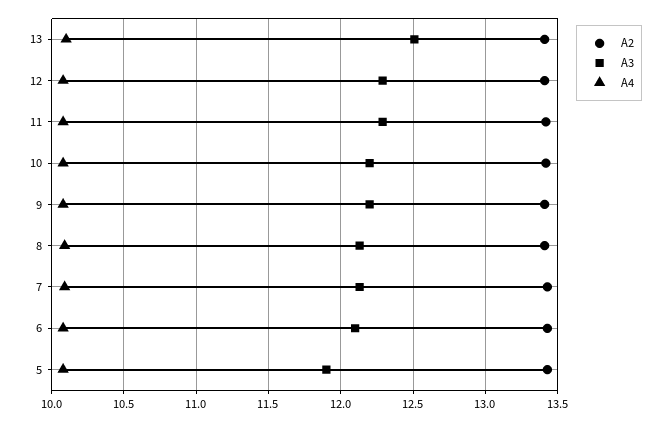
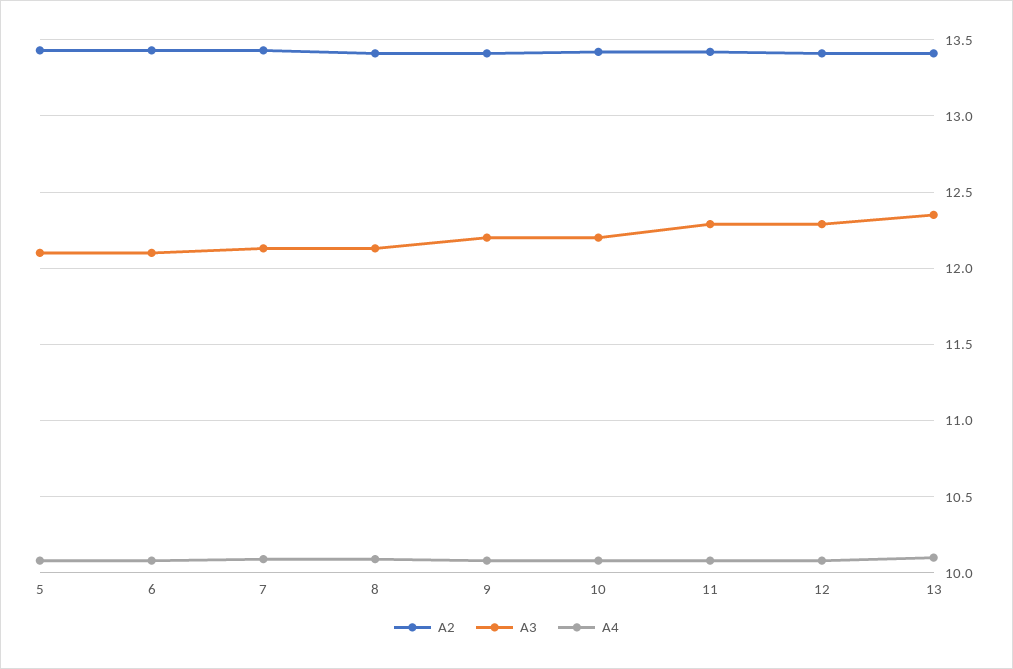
A3, 13: 12.5 -> 12.35
A3, 5: 11.9 -> 12.1

